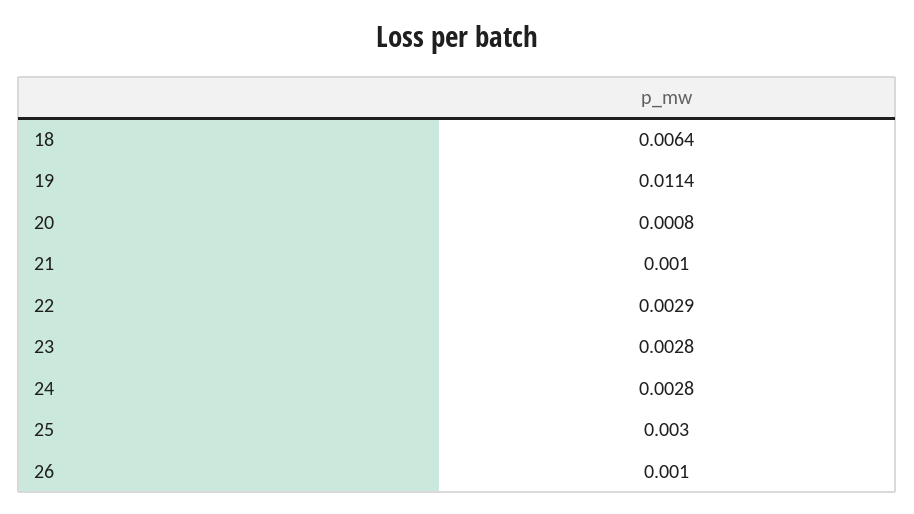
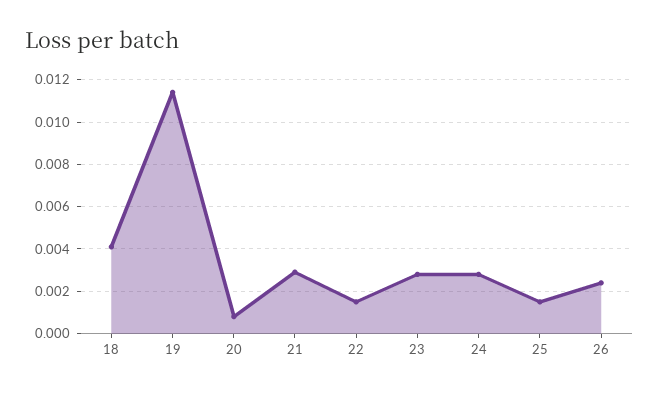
18: 0.0064 -> 0.004
21: 0.001 -> 0.003
22: 0.0029 -> 0.0015
25: 0.003 -> 0.0015
26: 0.001 -> 0.0025

